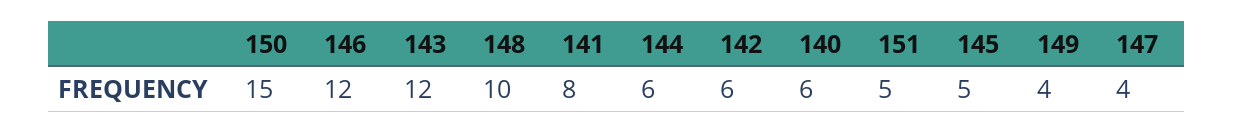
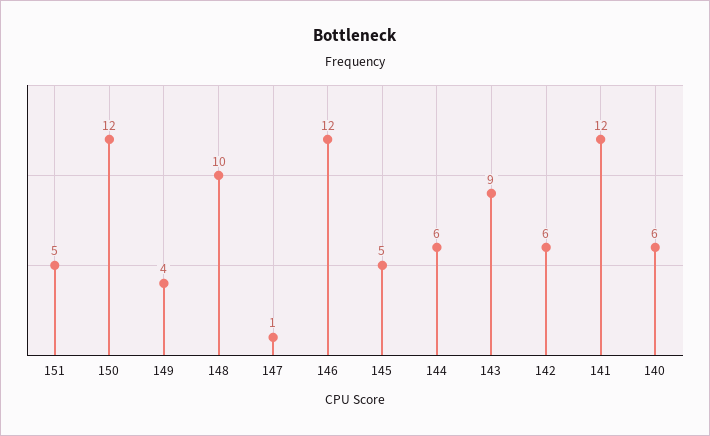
150: 15 -> 12
143: 12 -> 9
141: 8 -> 12
147: 4 -> 1

